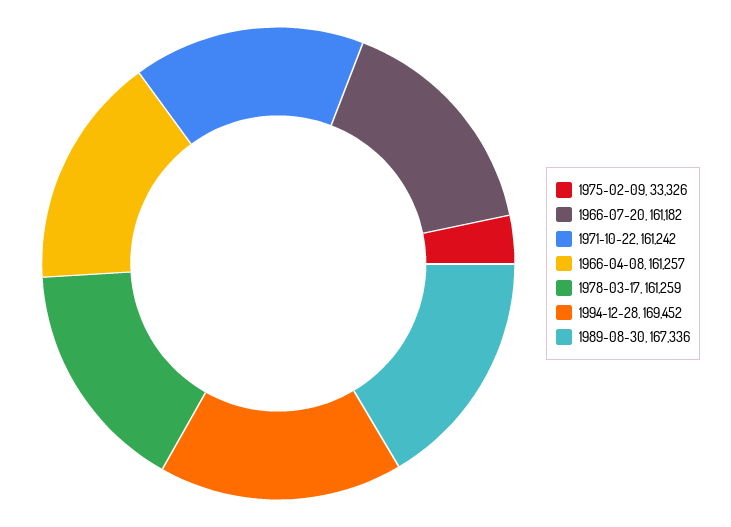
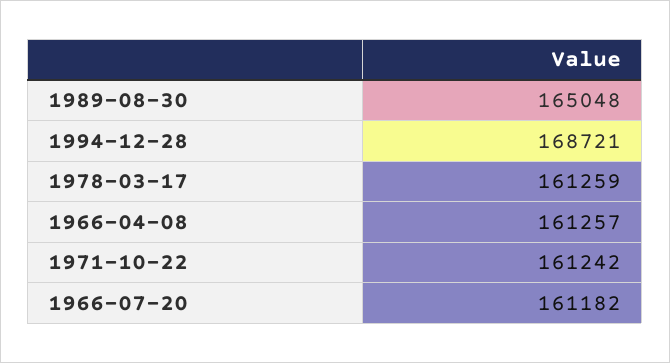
1975-02-09: 33326 -> none
1994-12-28: 169452 -> 168721
1989-08-30: 167336 -> 165048

